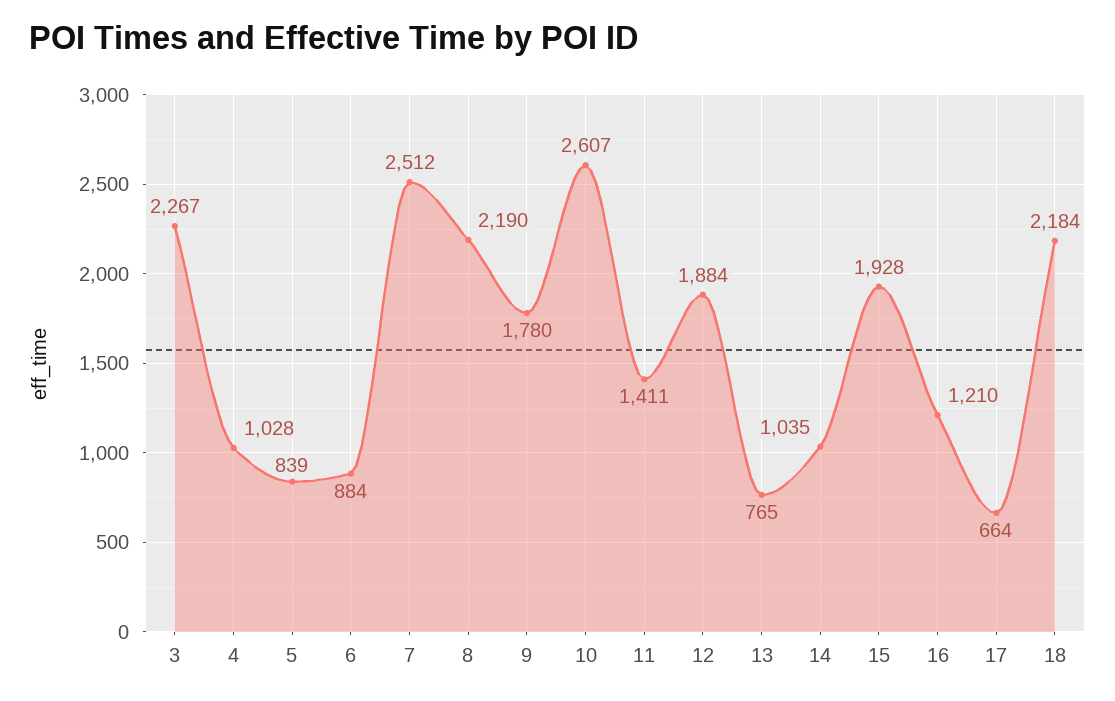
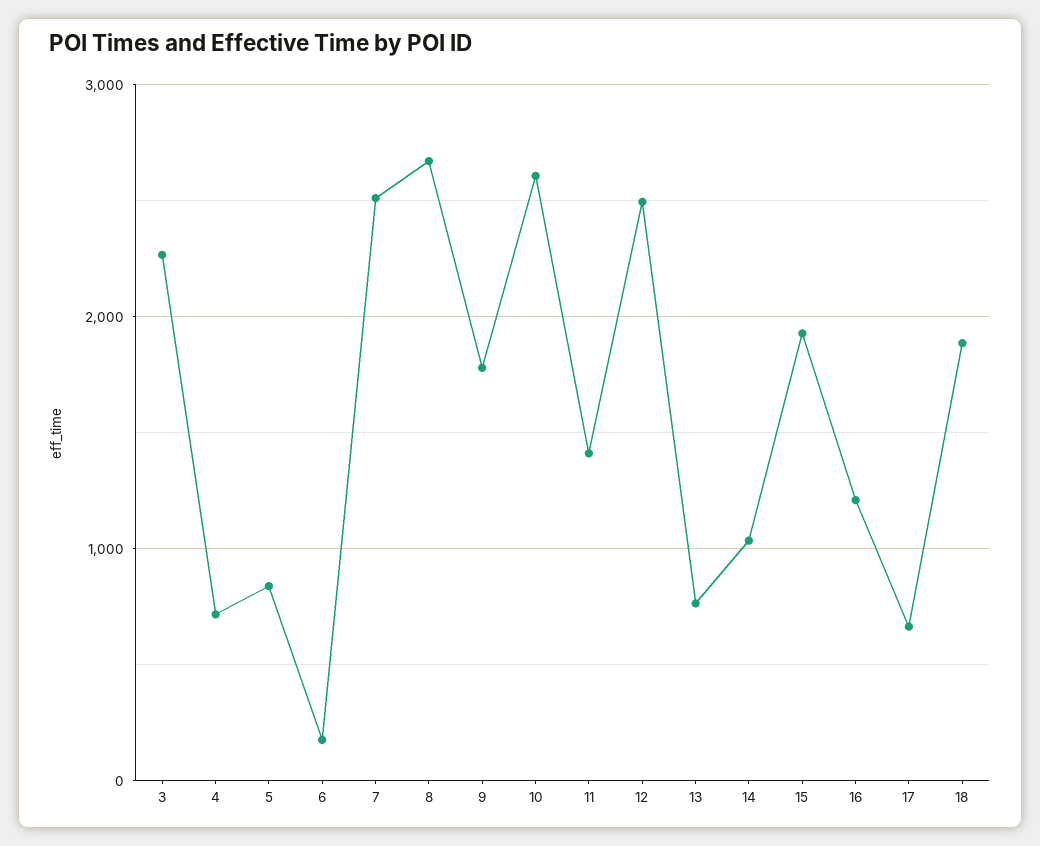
4: 1028 -> 700
6: 884 -> 200
8: 2190 -> 2700
12: 1884 -> 2500
18: 2184 -> 1900

